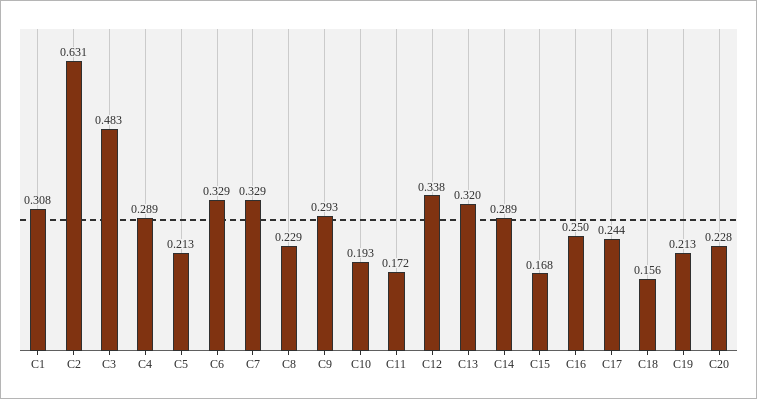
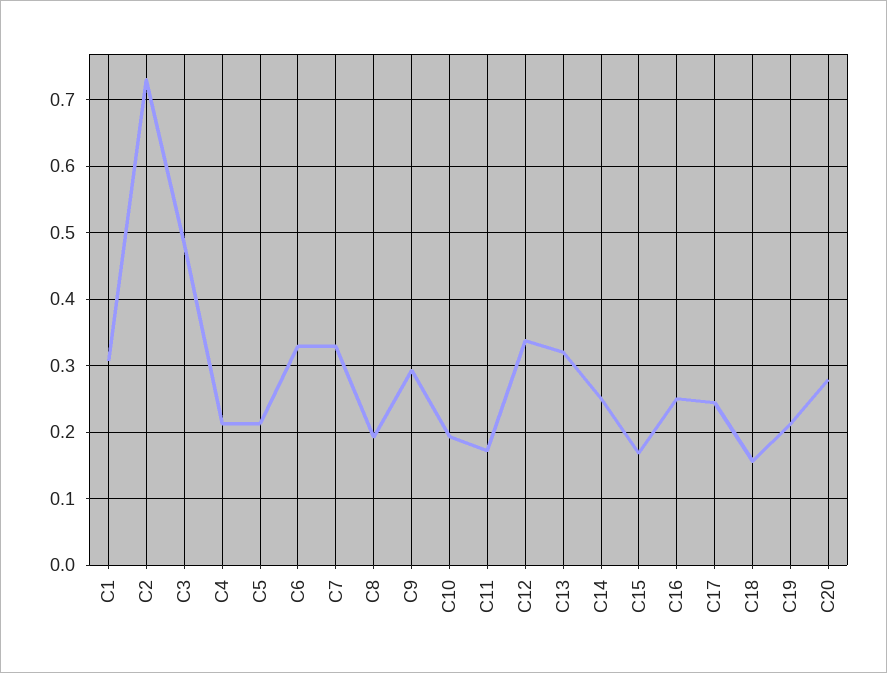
C2: 0.631 -> 0.73
C4: 0.289 -> 0.21
C8: 0.229 -> 0.19
C14: 0.289 -> 0.25
C20: 0.228 -> 0.28

